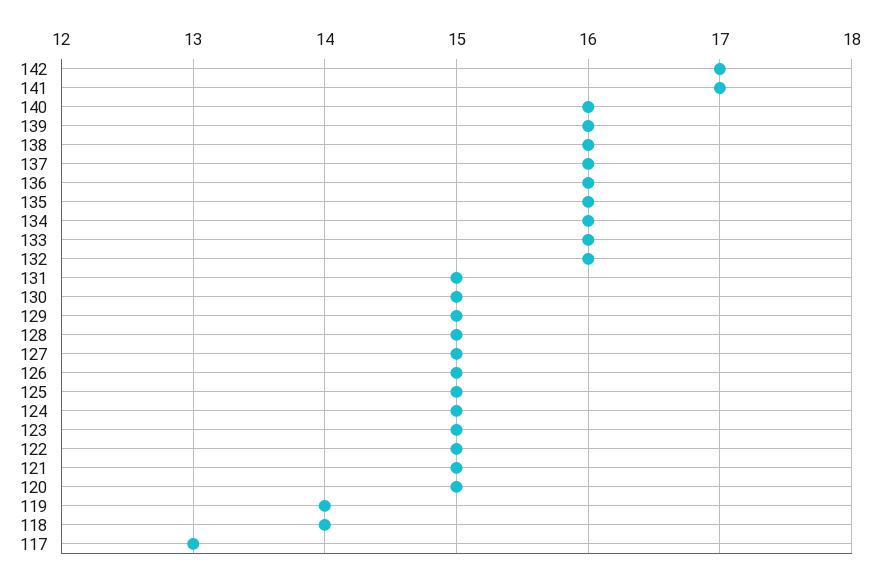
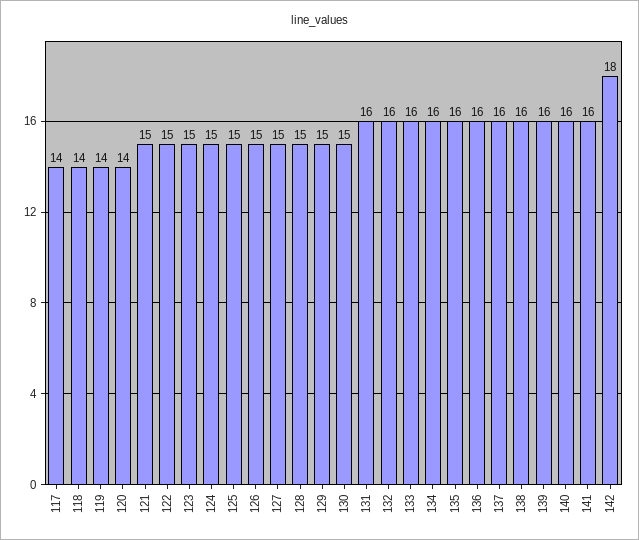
142: 17 -> 18
141: 17 -> 16
131: 15 -> 16
120: 15 -> 14
117: 13 -> 14

